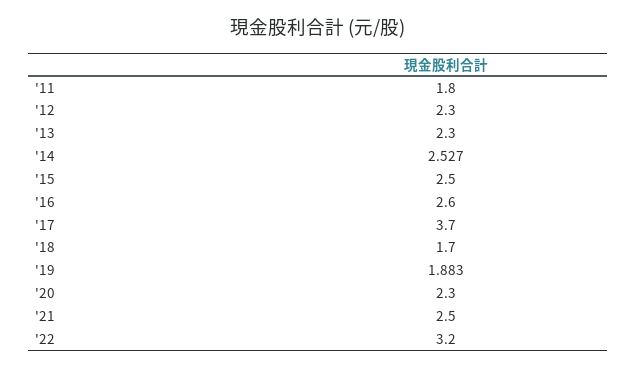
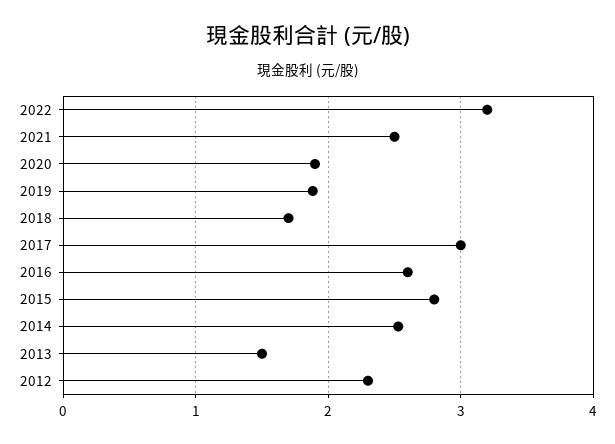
'11: 1.8 -> none
'13: 2.3 -> 1.5
'15: 2.5 -> 2.8
'17: 3.7 -> 3
'20: 2.3 -> 1.9

